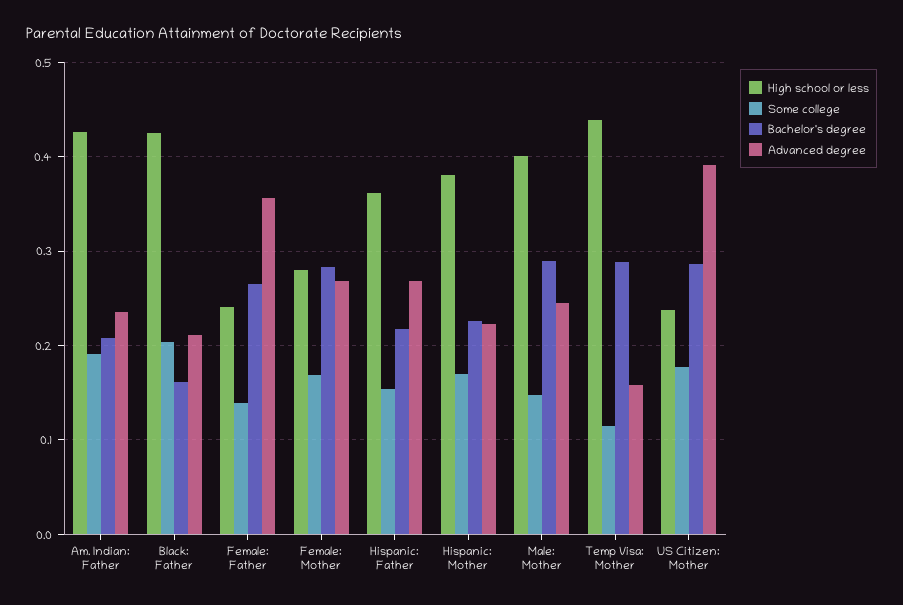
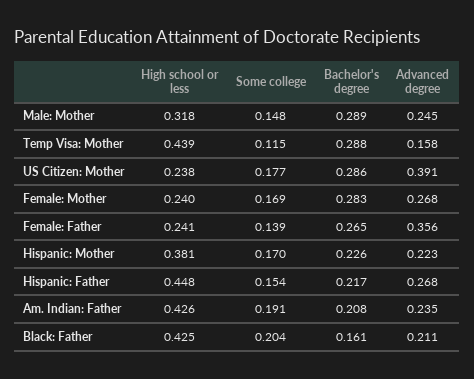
High school or less, Female: Mother: 0.28 -> 0.24
High school or less, Hispanic: Father: 0.36 -> 0.448
High school or less, Male: Mother: 0.4 -> 0.318

